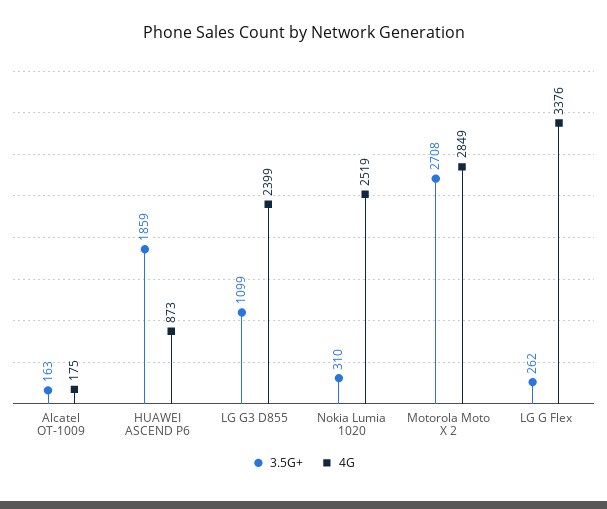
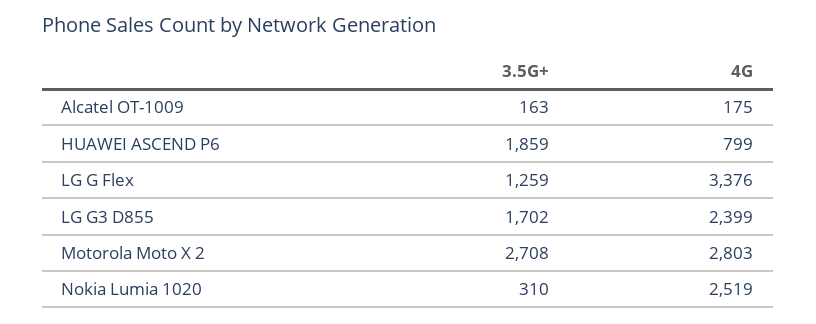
4G, HUAWEI ASCEND P6: 873 -> 799
3.5G+, LG G3 D855: 1099 -> 1702
4G, Motorola Moto X 2: 2849 -> 2803
3.5G+, LG G Flex: 262 -> 1259

